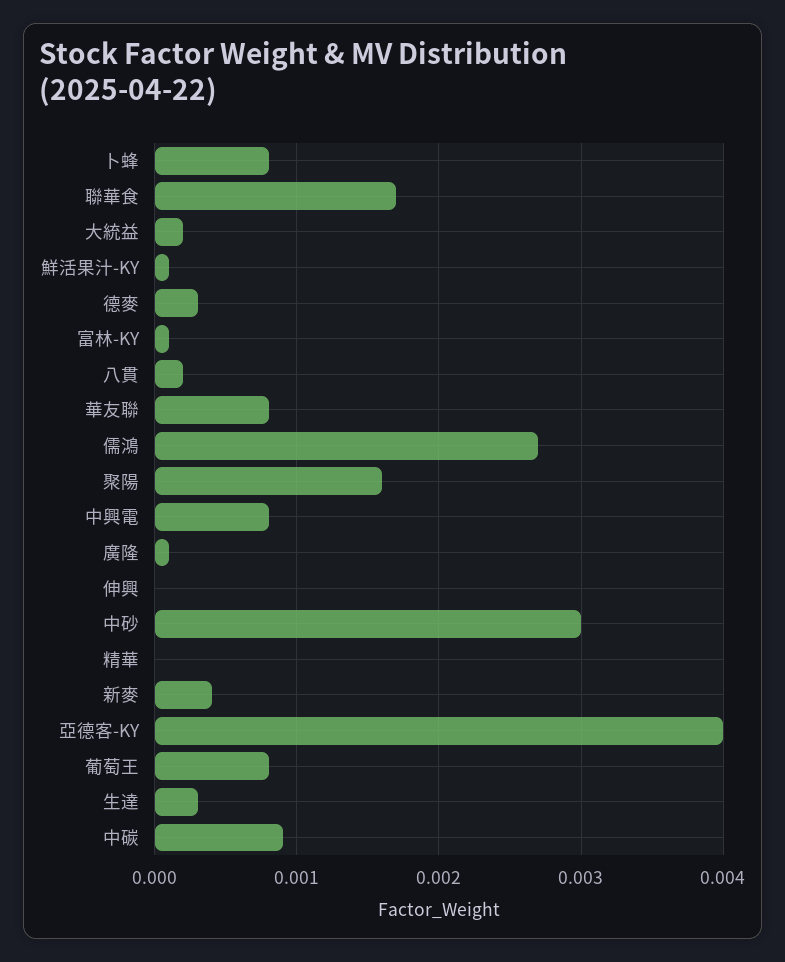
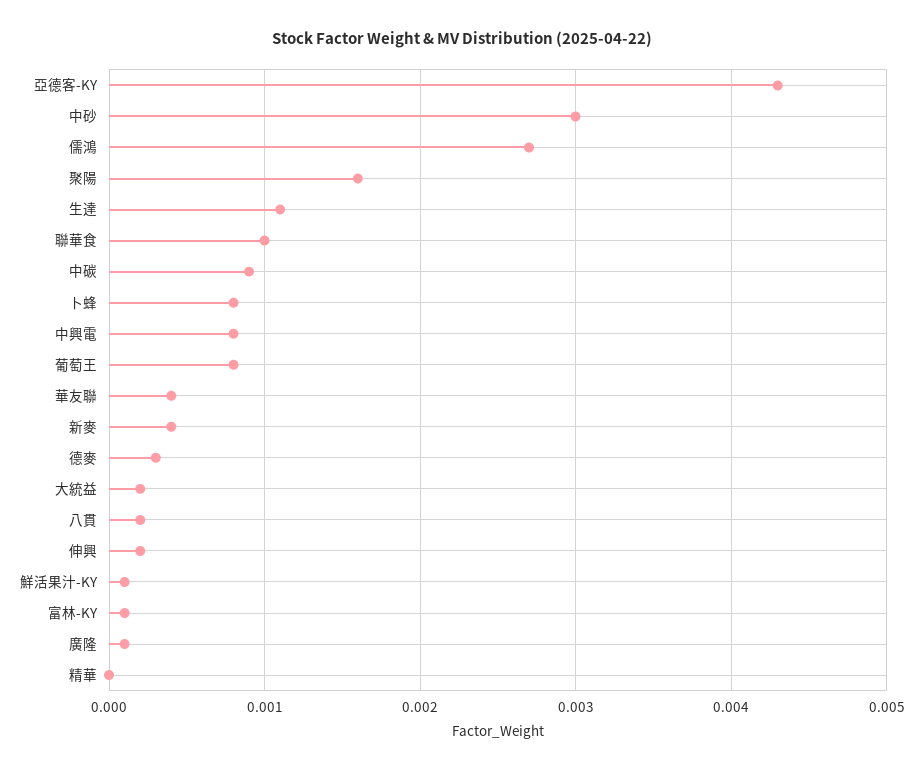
聯華食: 0.0017 -> 0.001
華友聯: 0.0008 -> 0.0004
伸興: 0 -> 0.0002
亞德客-KY: 0.004 -> 0.0043
生達: 0.0003 -> 0.0011

